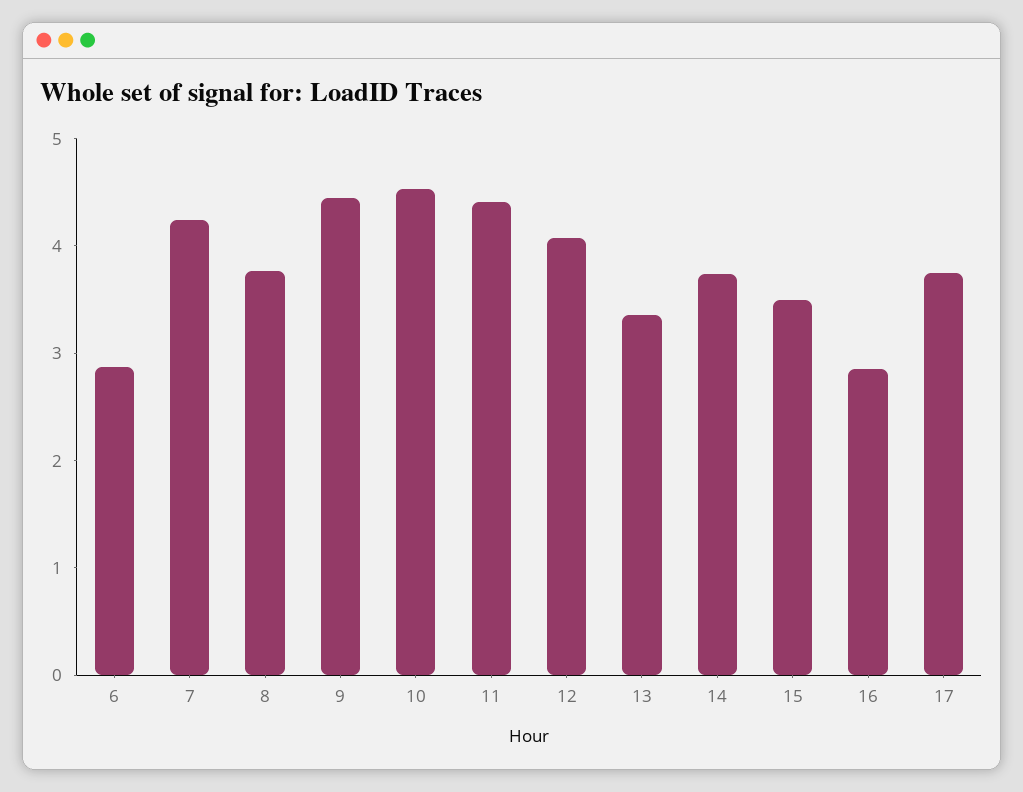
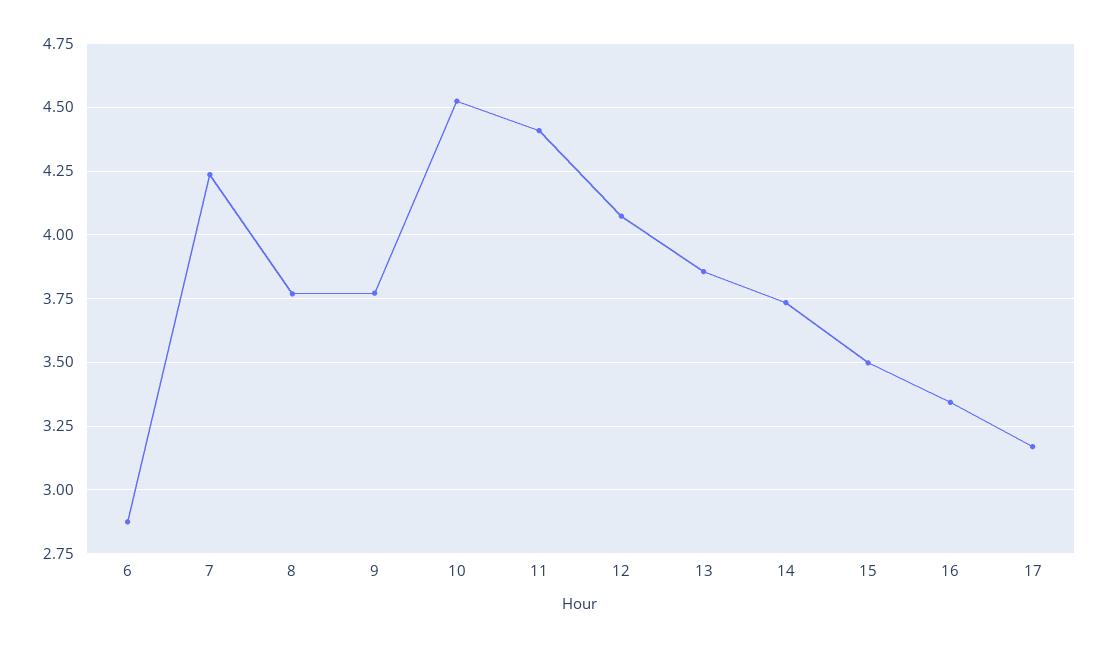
9: 4.4 -> 3.775
13: 3.4 -> 3.85
16: 2.8 -> 3.35
17: 3.8 -> 3.175

